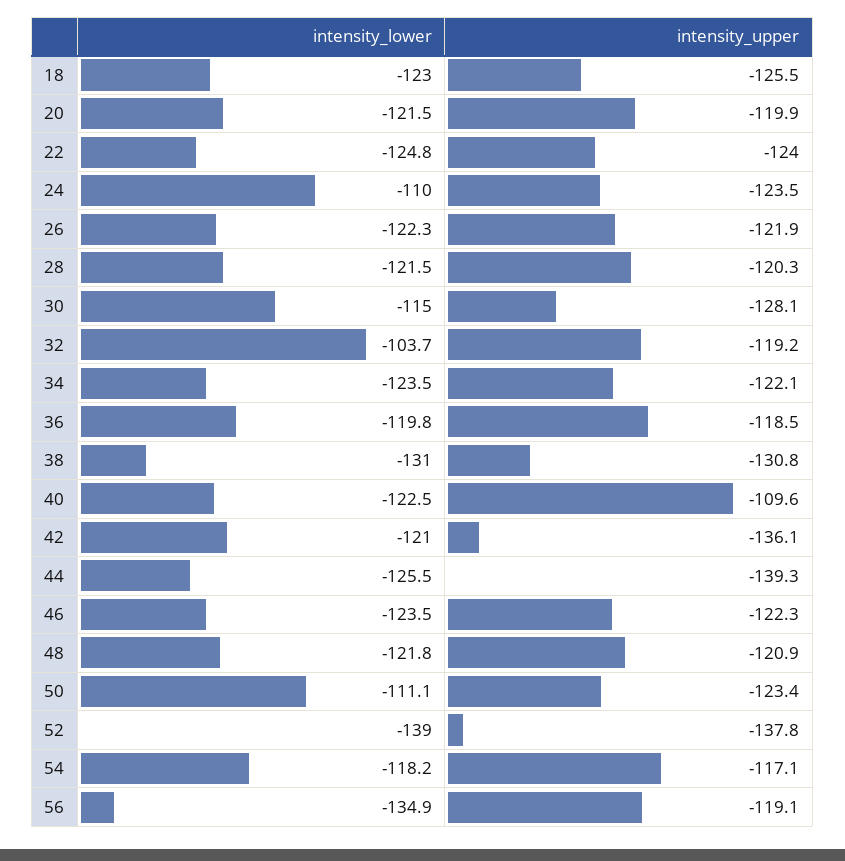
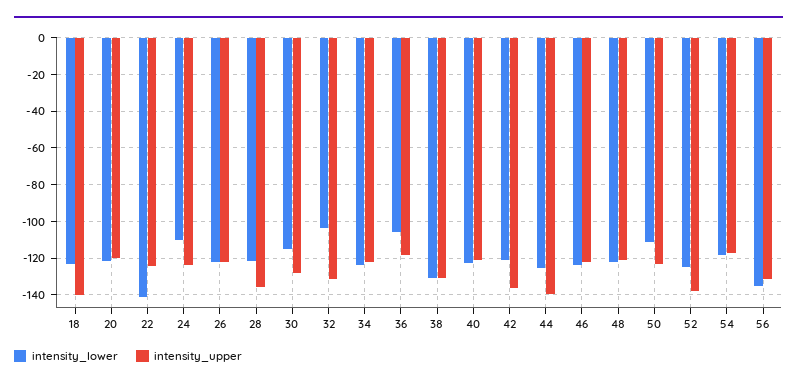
intensity_upper, 18: -125.5 -> -140
intensity_lower, 22: -124.8 -> -140
intensity_upper, 28: -120.3 -> -135
intensity_upper, 32: -119.2 -> -130
intensity_lower, 36: -119.8 -> -105
intensity_upper, 40: -109.6 -> -120
intensity_lower, 52: -139 -> -125
intensity_upper, 56: -119.1 -> -130

